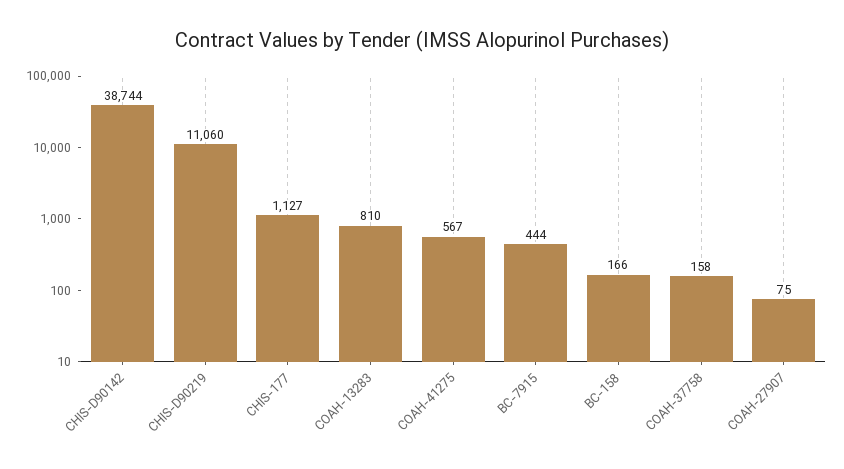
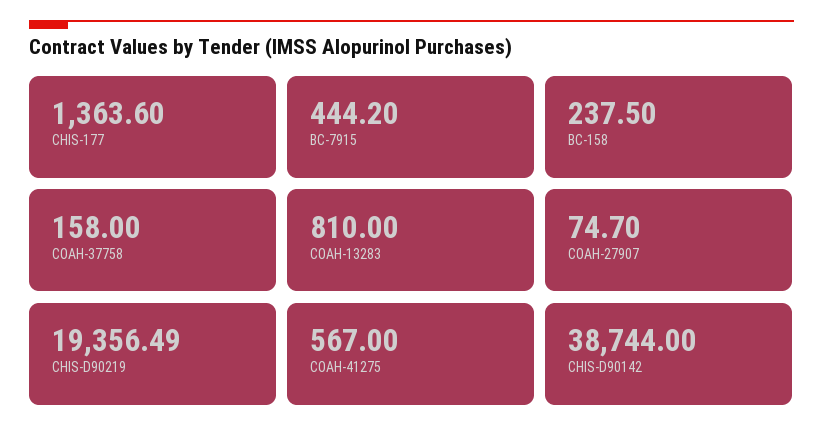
CHIS-D90219: 11060 -> 19356.49
CHIS-177: 1127 -> 1363.6
BC-158: 166 -> 237.5

